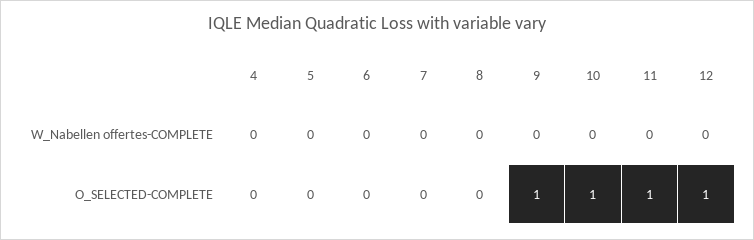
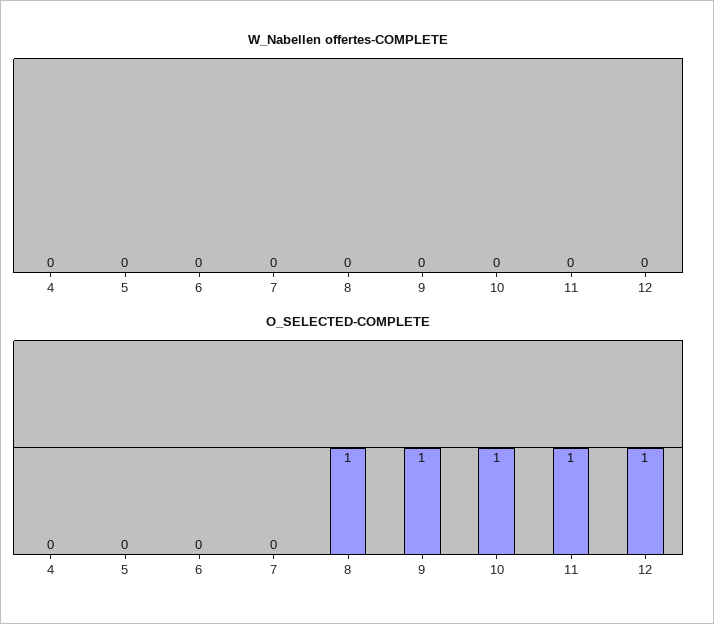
O_SELECTED-COMPLETE, 8: 0 -> 1

